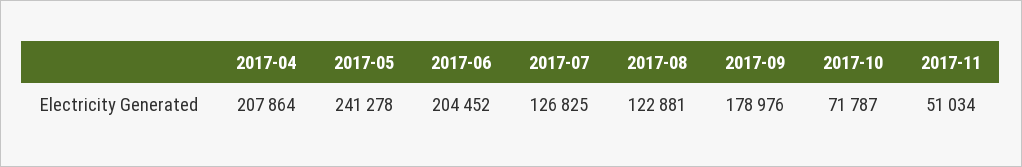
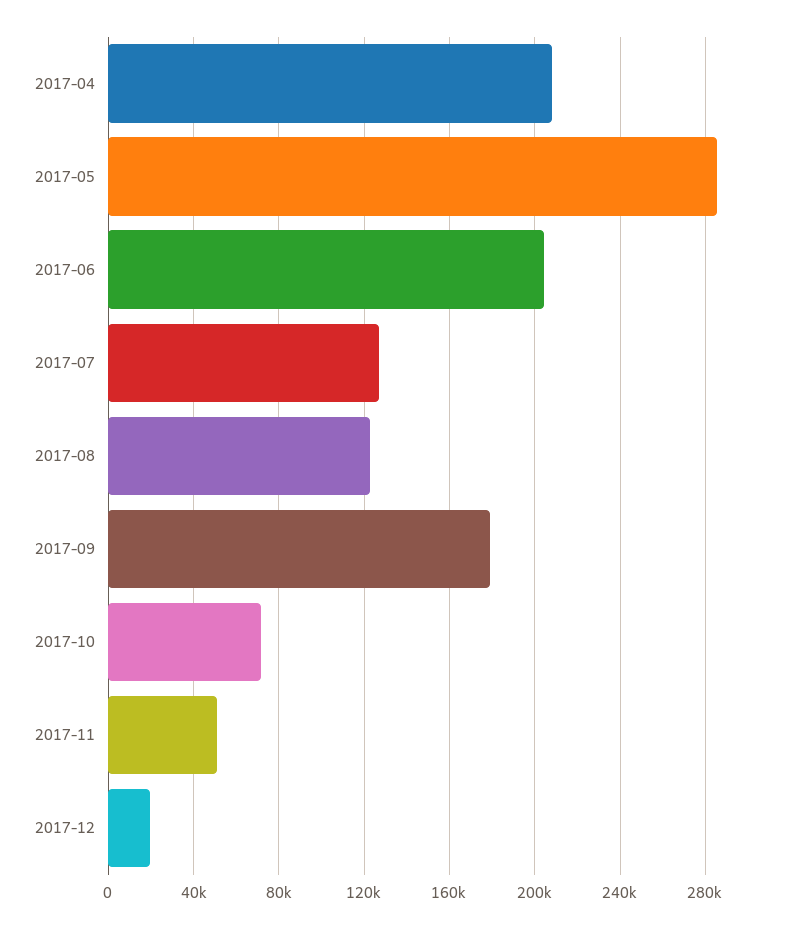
2017-05: 241278 -> 285000
2017-12: none -> 20000

